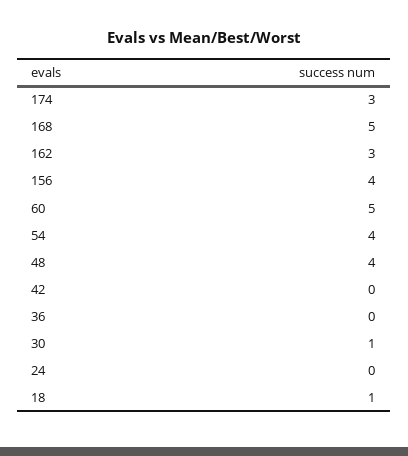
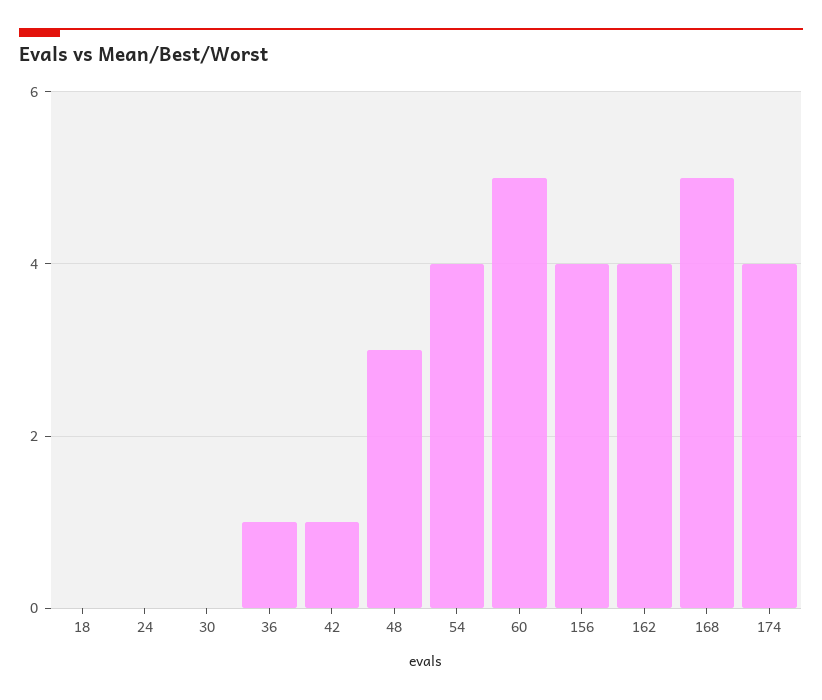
174: 3 -> 4
162: 3 -> 4
48: 4 -> 3
42: 0 -> 1
36: 0 -> 1
30: 1 -> 0
18: 1 -> 0

